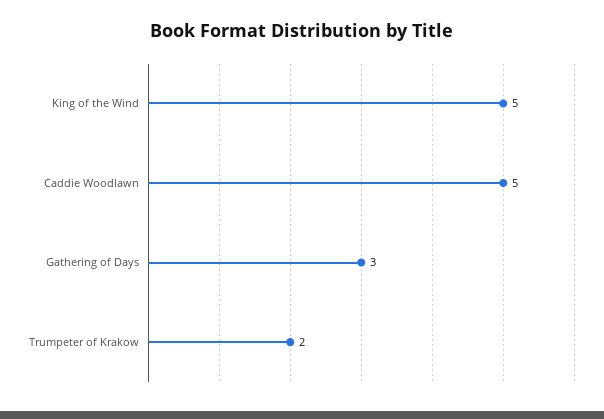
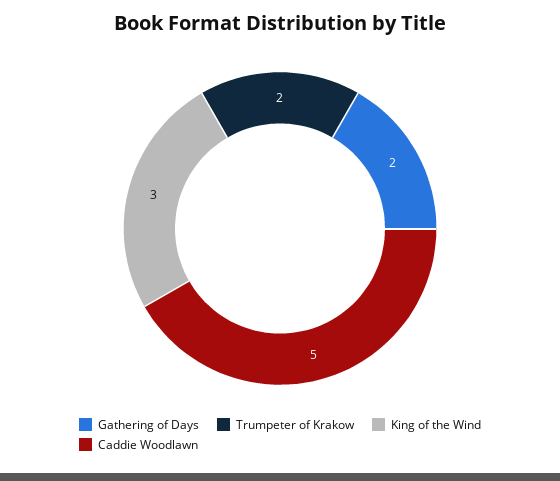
King of the Wind: 5 -> 3
Gathering of Days: 3 -> 2

